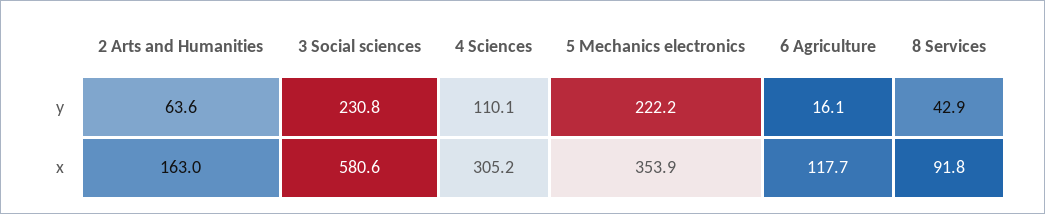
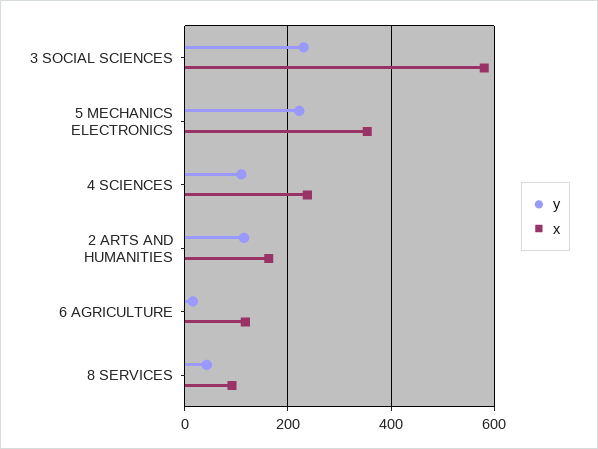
y, 2 Arts and Humanities: 63.6 -> 120
x, 4 Sciences: 305.2 -> 240

